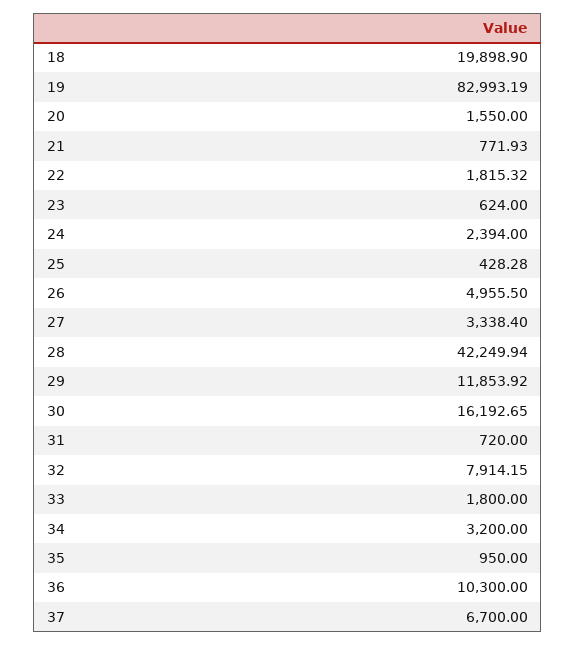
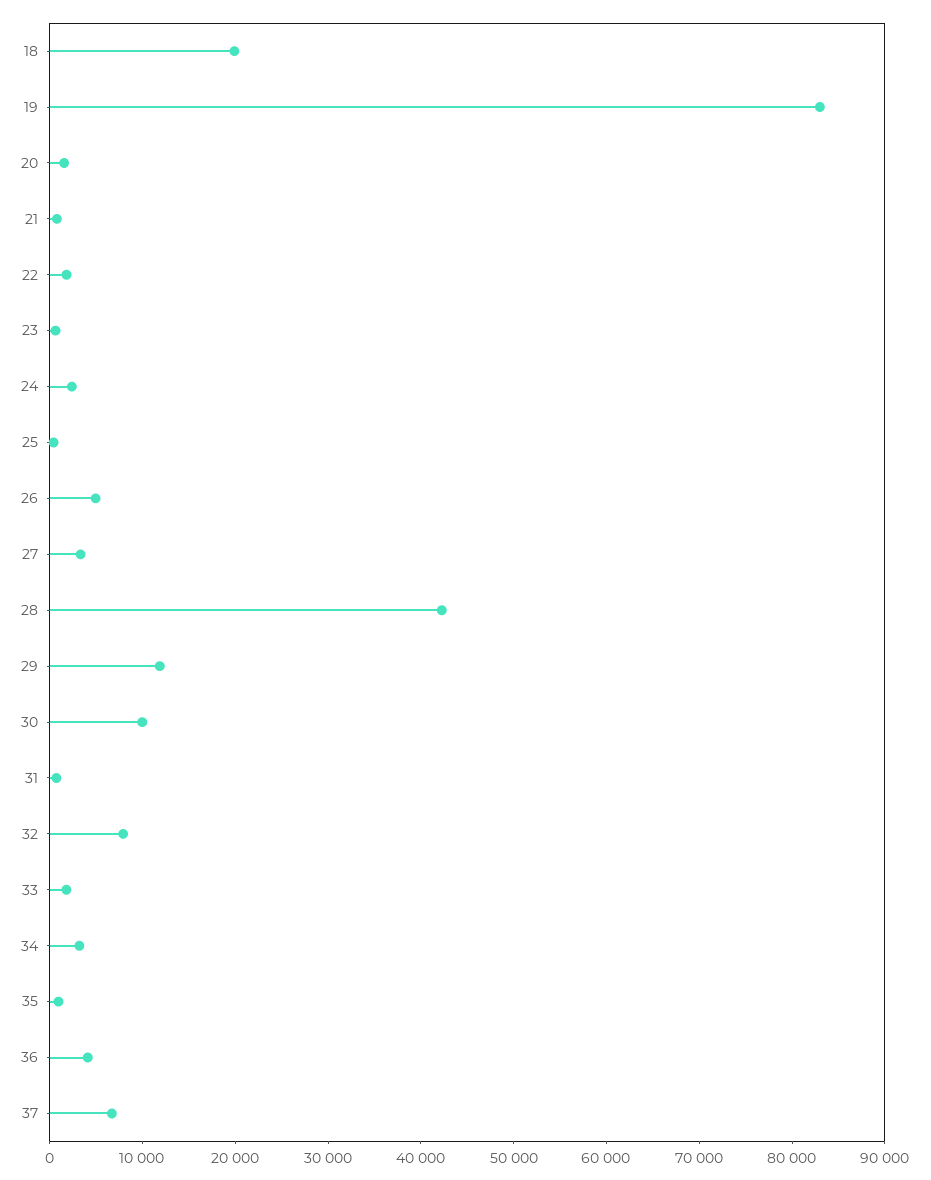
30: 16192.65 -> 10000
36: 10300 -> 4000

